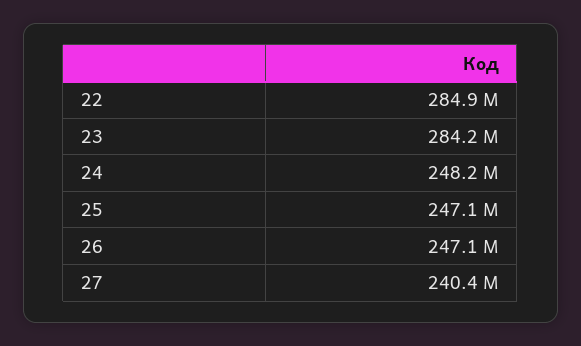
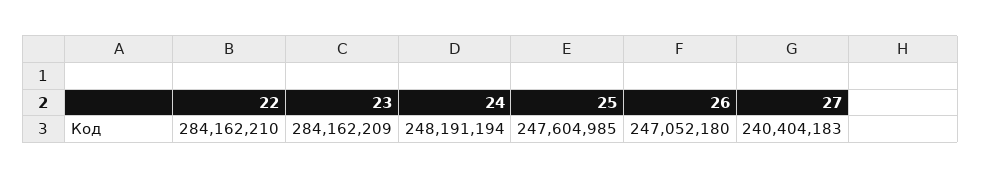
22: 284900000 -> 284162210
25: 247100000 -> 247604985

